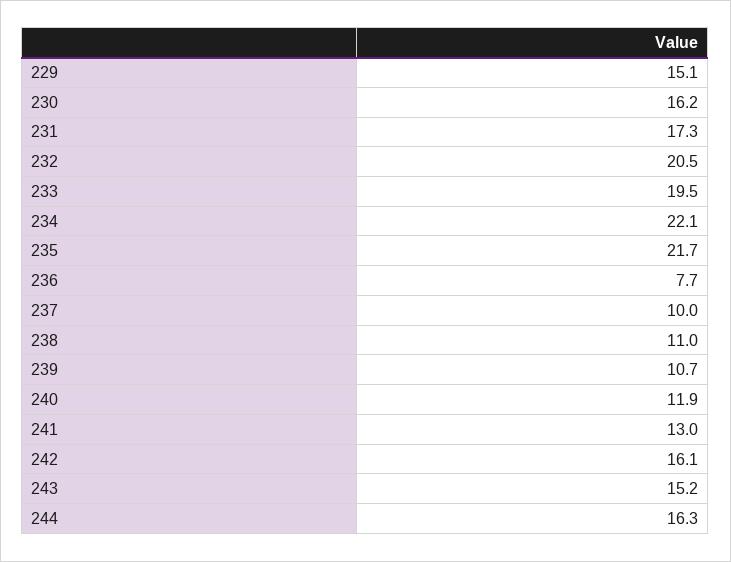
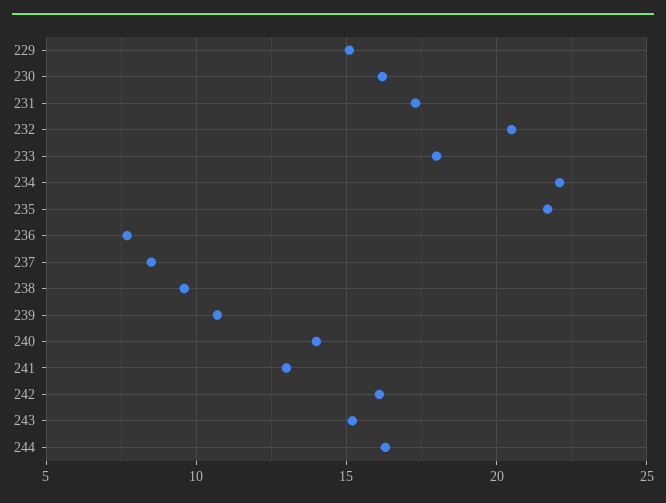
233: 19.5 -> 18
237: 10 -> 8.5
238: 11 -> 9.5
240: 11.9 -> 14

